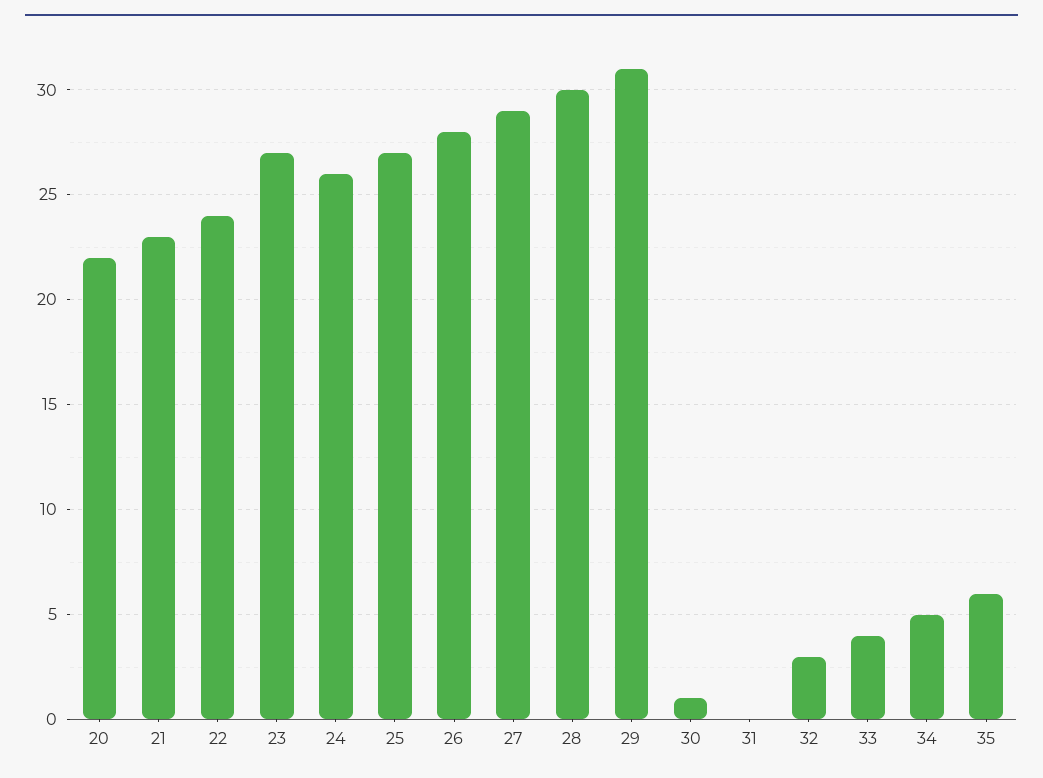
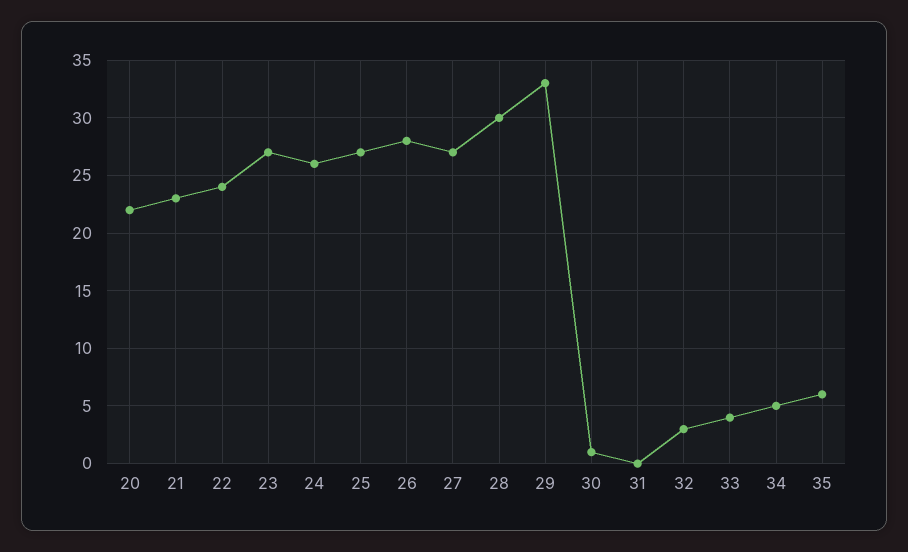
27: 29 -> 27
29: 31 -> 33

